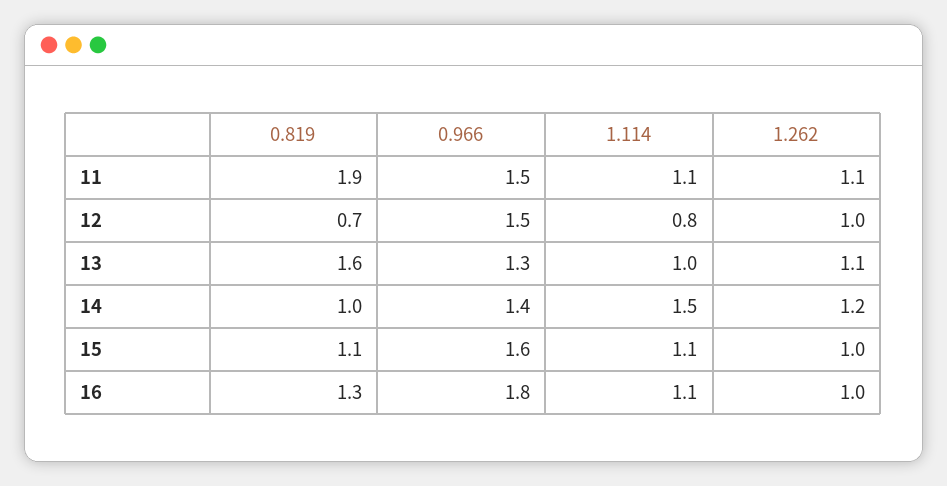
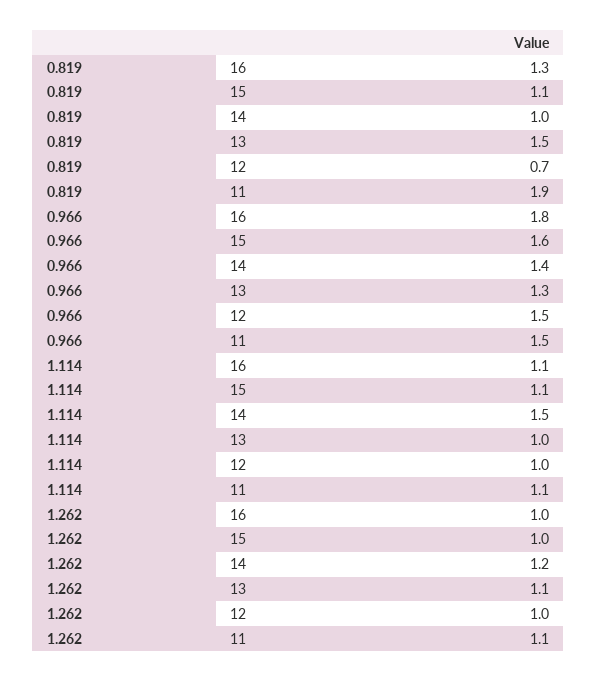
1.114, 12: 0.8 -> 1
0.819, 13: 1.6 -> 1.5

